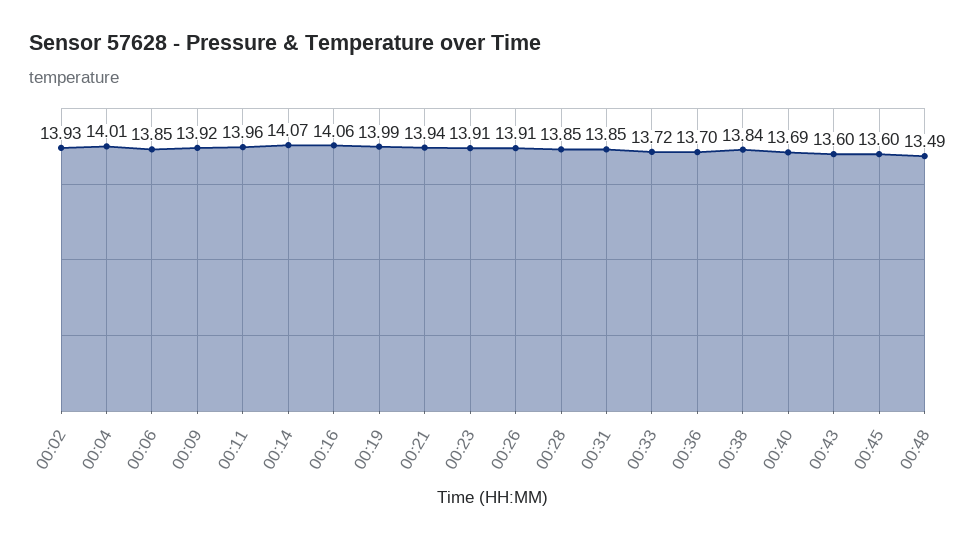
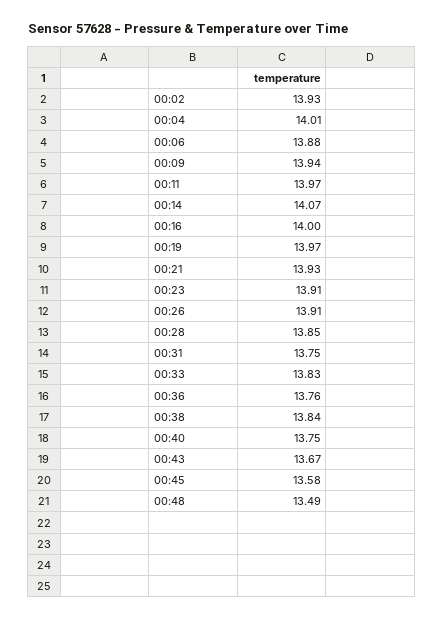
00:06: 13.85 -> 13.88
00:09: 13.92 -> 13.94
00:11: 13.96 -> 13.97
00:16: 14.06 -> 14
00:19: 13.99 -> 13.97
00:21: 13.94 -> 13.93
00:31: 13.85 -> 13.75
00:33: 13.72 -> 13.83
00:36: 13.7 -> 13.76
00:40: 13.69 -> 13.75
00:43: 13.6 -> 13.67
00:45: 13.6 -> 13.58

